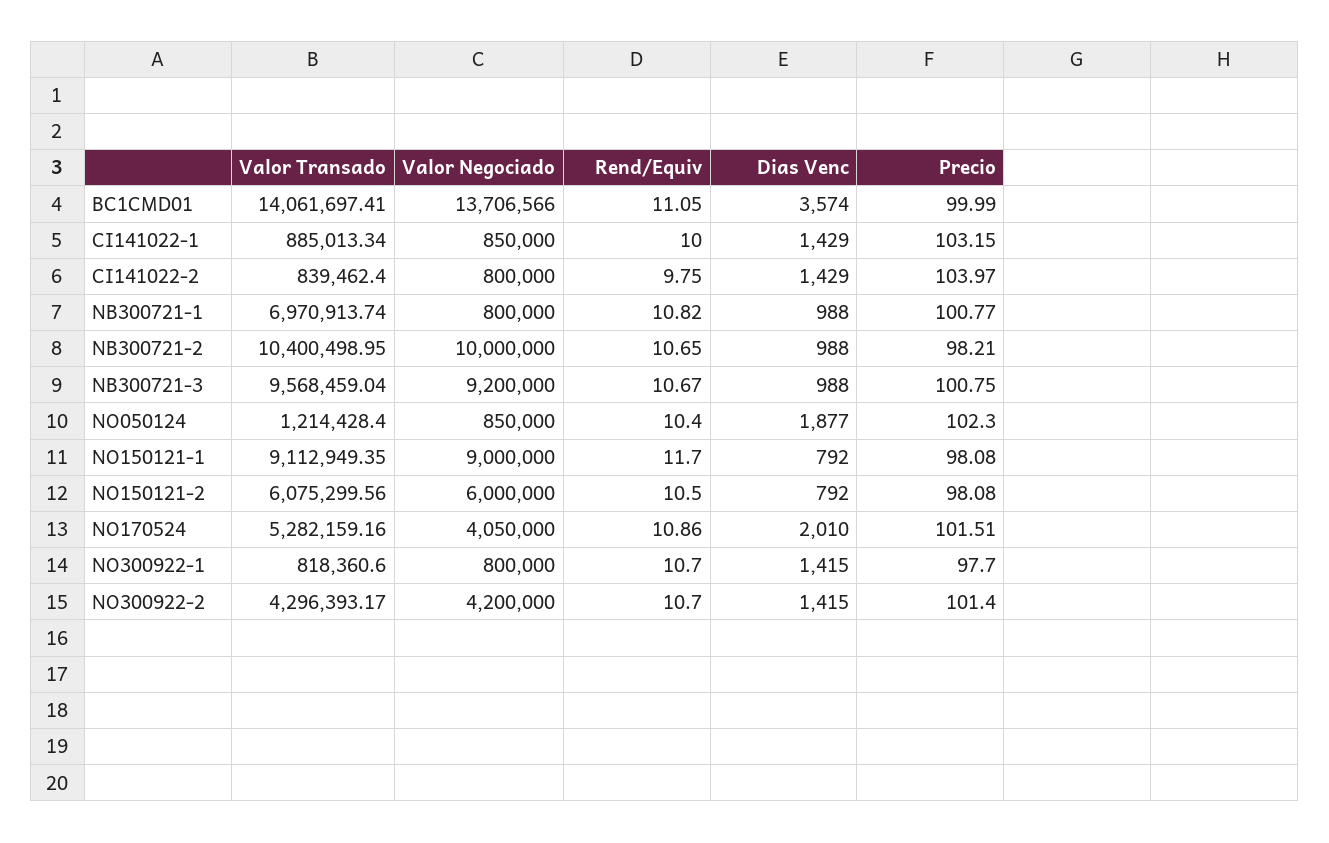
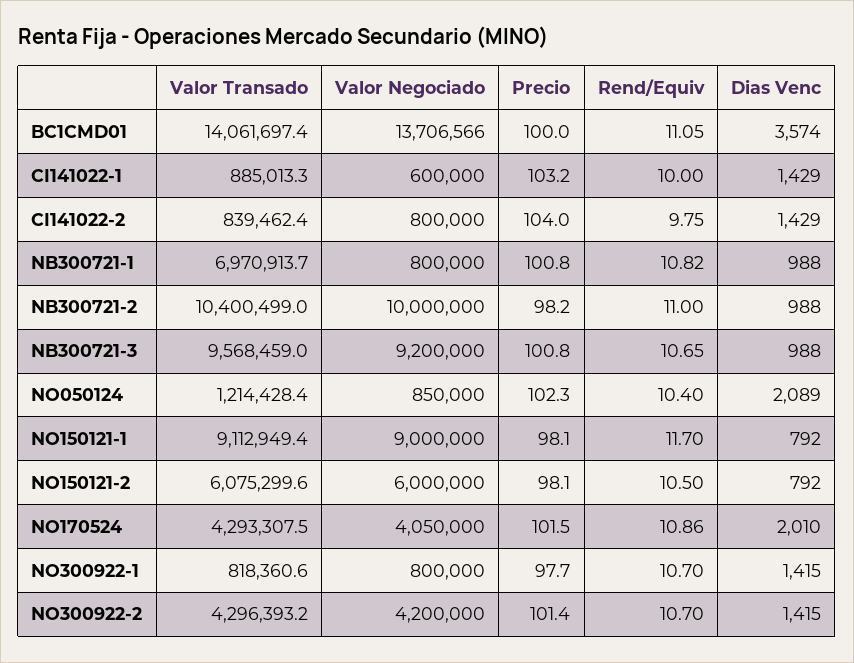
Valor Negociado, CI141022-1: 850000 -> 600000
Rend/Equiv, NB300721-2: 10.65 -> 11
Rend/Equiv, NB300721-3: 10.67 -> 10.65
Dias Venc, NO050124: 1877 -> 2089
Valor Transado, NO170524: 5282159.16 -> 4293307.5

